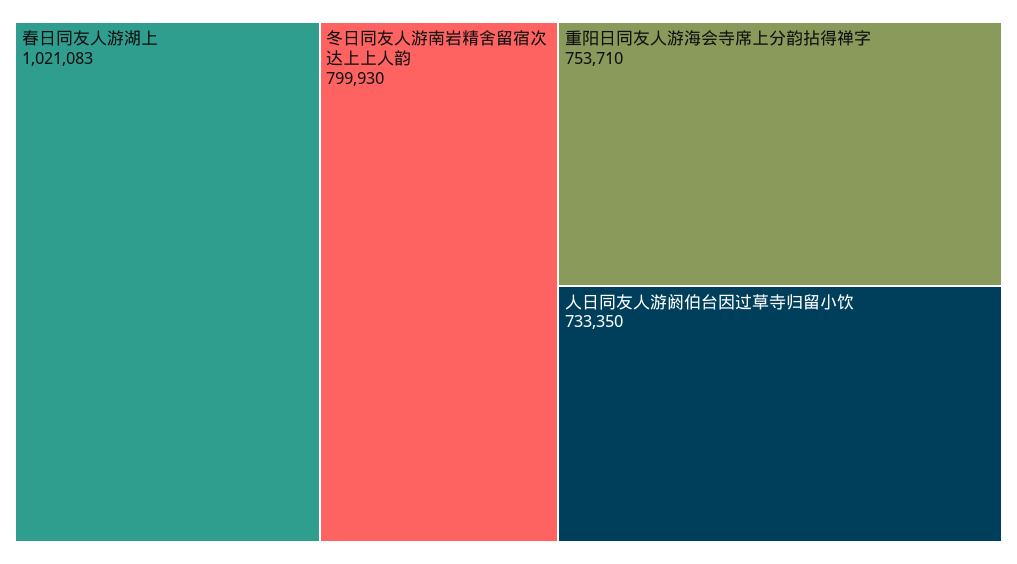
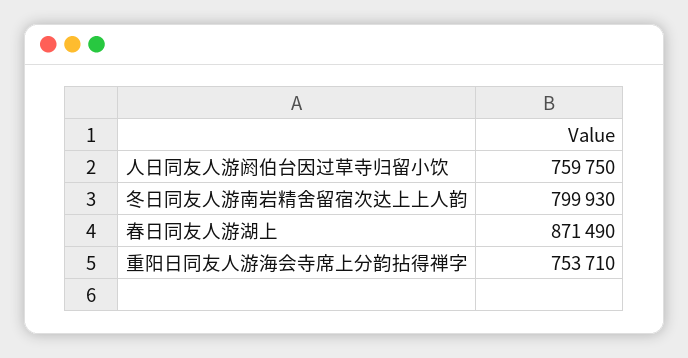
春日同友人游湖上: 1021083 -> 871490
人日同友人游阏伯台因过草寺归留小饮: 733350 -> 759750

